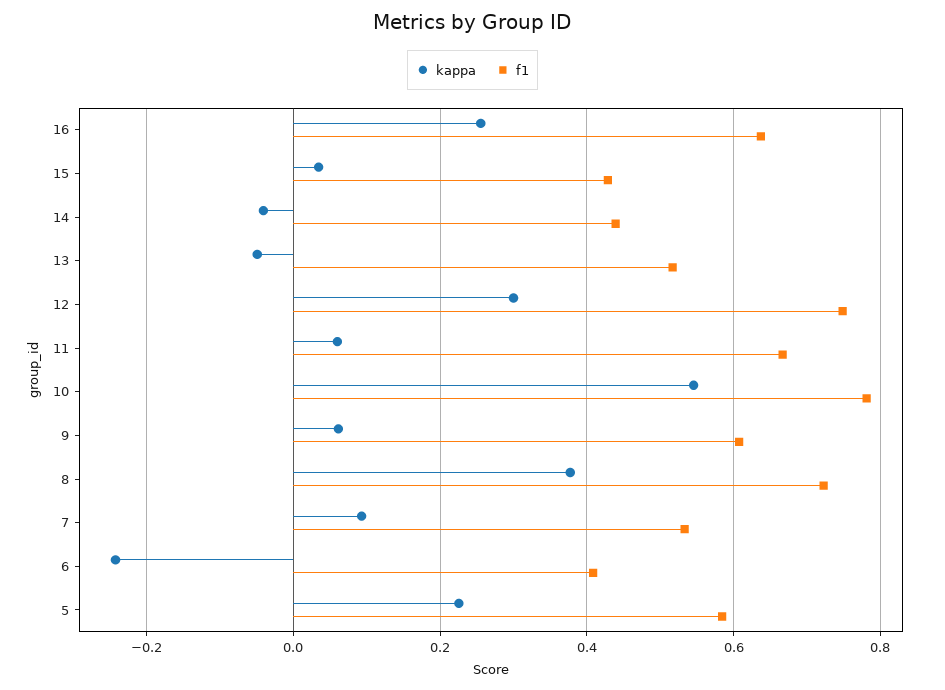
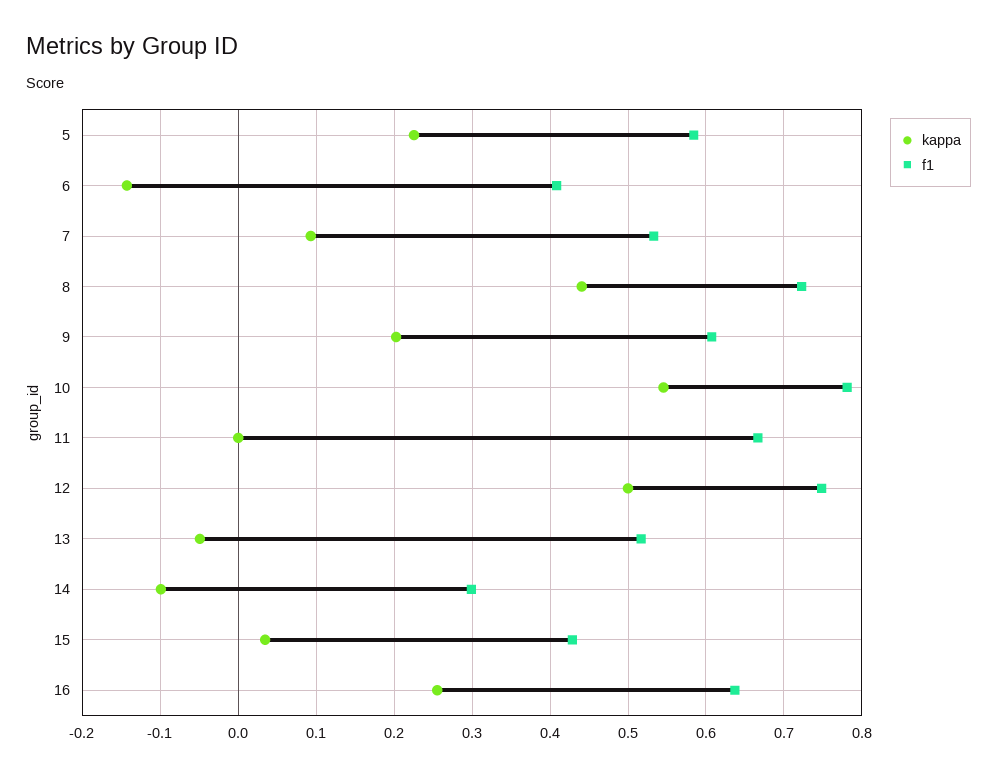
kappa, 14: -0.04 -> -0.1
f1, 14: 0.44 -> 0.3
kappa, 12: 0.3 -> 0.5
kappa, 11: 0.06 -> 0
kappa, 9: 0.06 -> 0.2
kappa, 8: 0.38 -> 0.44
kappa, 6: -0.24 -> -0.14

